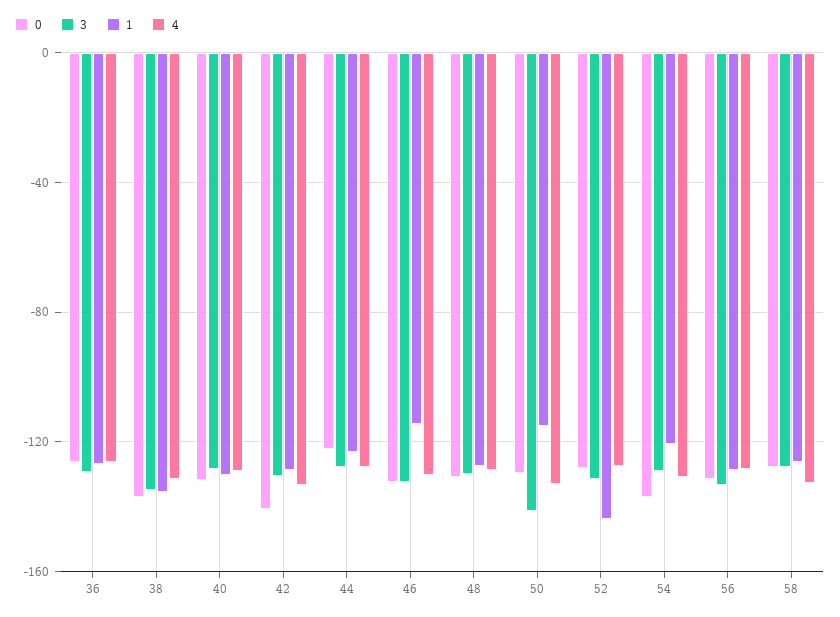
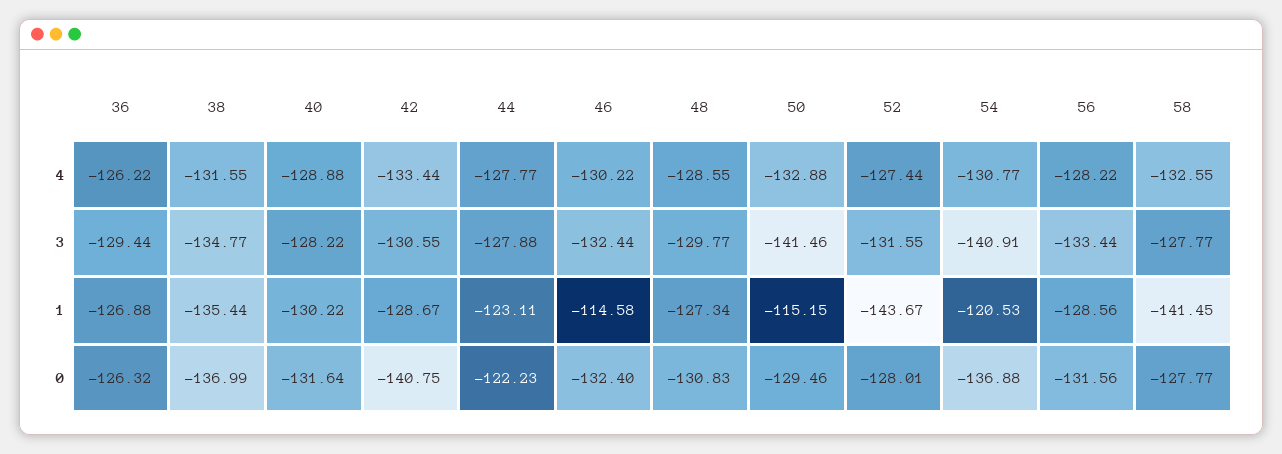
3, 54: -130 -> -140.91
1, 58: -125 -> -141.45

